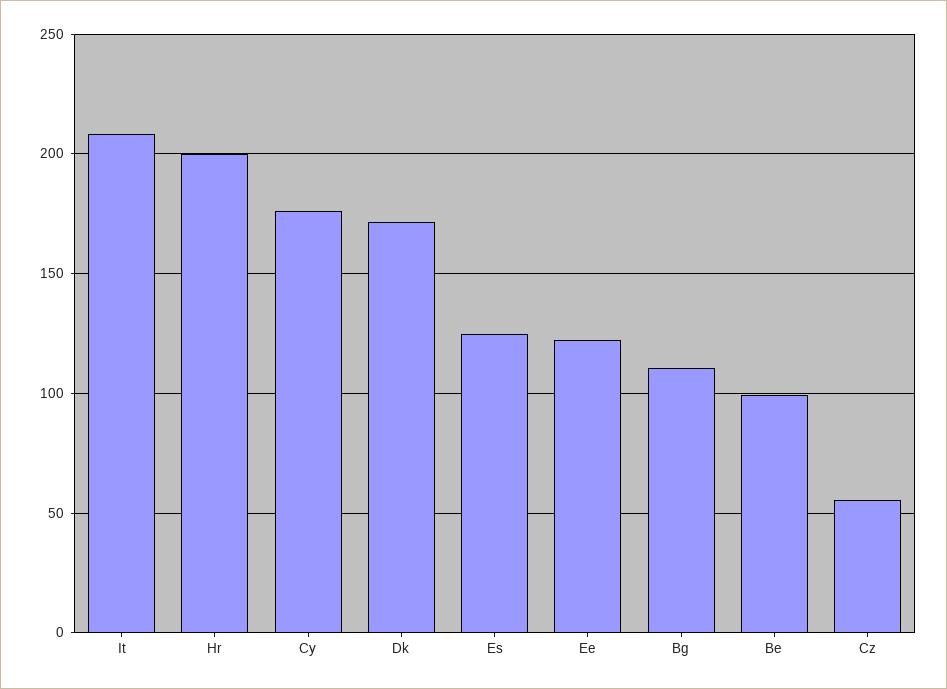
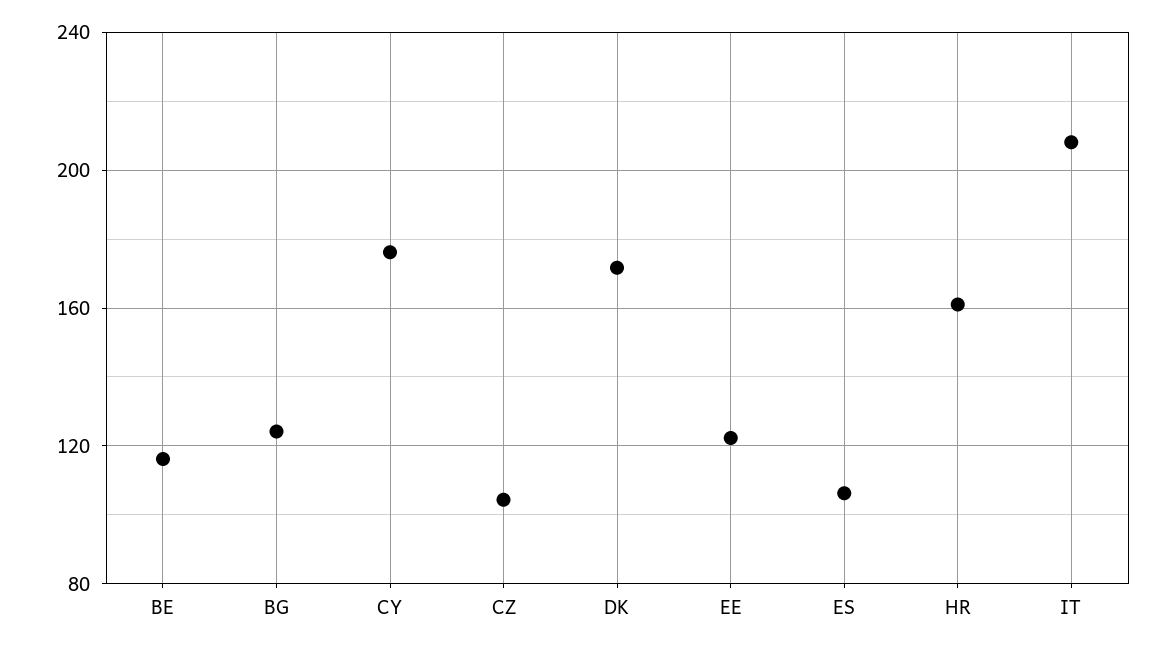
Hr: 200 -> 160
Es: 125 -> 105
Bg: 110 -> 125
Be: 100 -> 115
Cz: 55 -> 105

